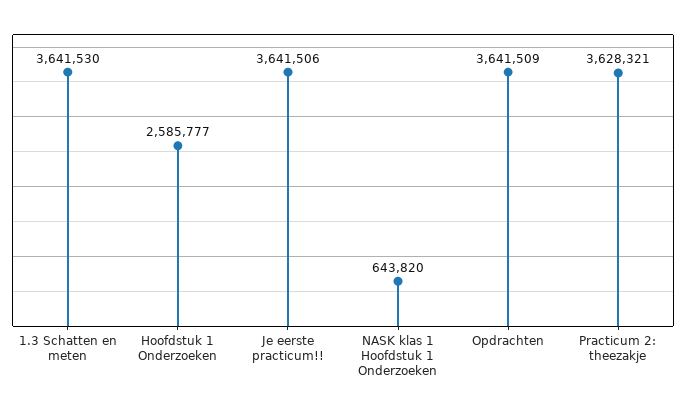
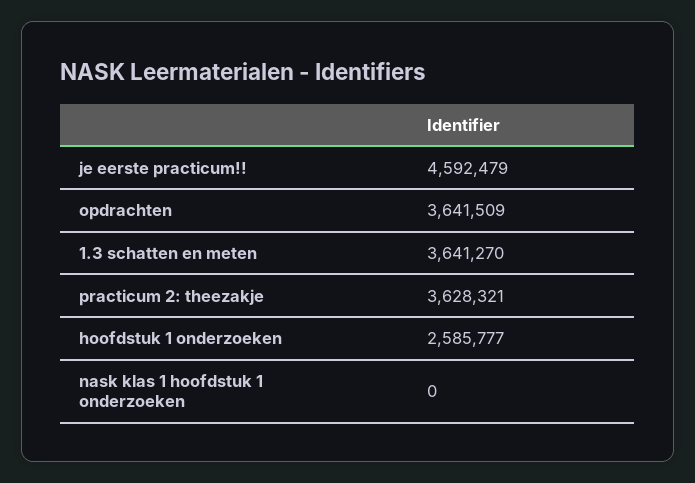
1.3 Schatten en meten: 3641530 -> 3641270
Je eerste practicum!!: 3641506 -> 4592479
NASK klas 1 Hoofdstuk 1 Onderzoeken: 643820 -> 0

